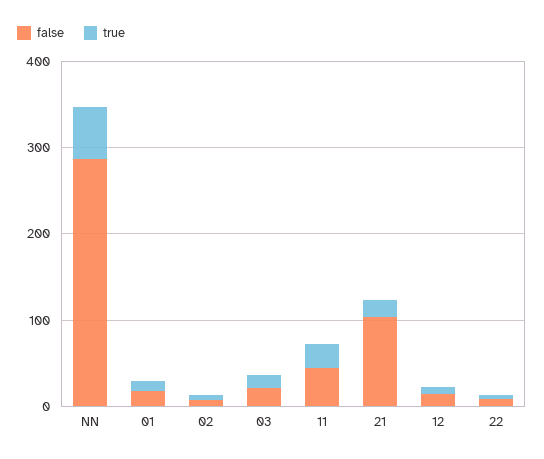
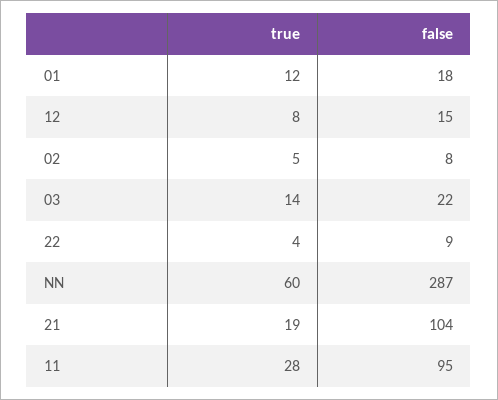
false, 11: 40 -> 95

